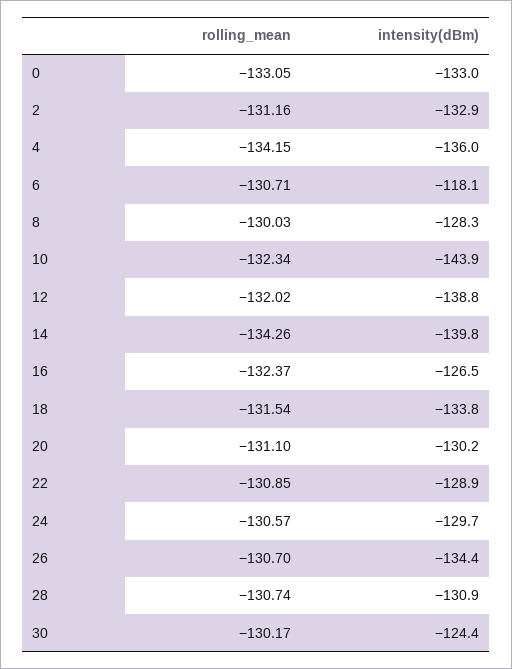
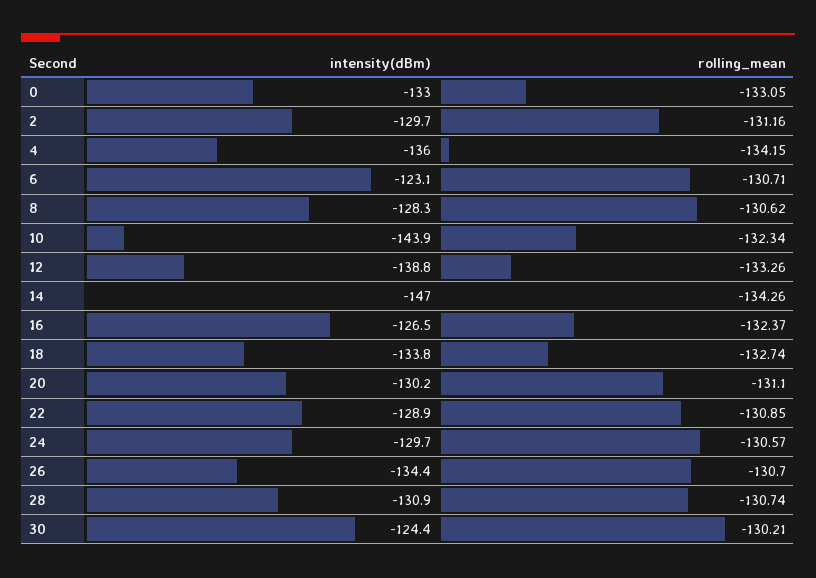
intensity(dBm), 2: -132.9 -> -129.7
intensity(dBm), 6: -118.1 -> -123.1
rolling_mean, 8: -130.03 -> -130.62
rolling_mean, 12: -132.02 -> -133.26
intensity(dBm), 14: -139.8 -> -147
rolling_mean, 18: -131.54 -> -132.74
rolling_mean, 30: -130.17 -> -130.21

